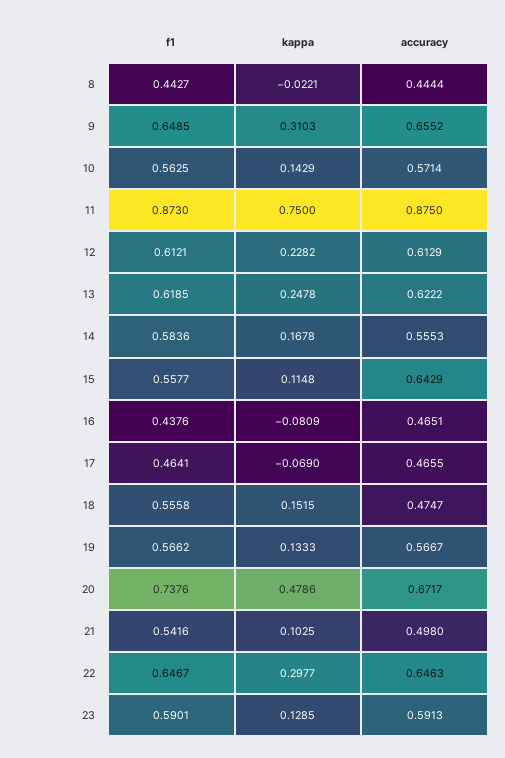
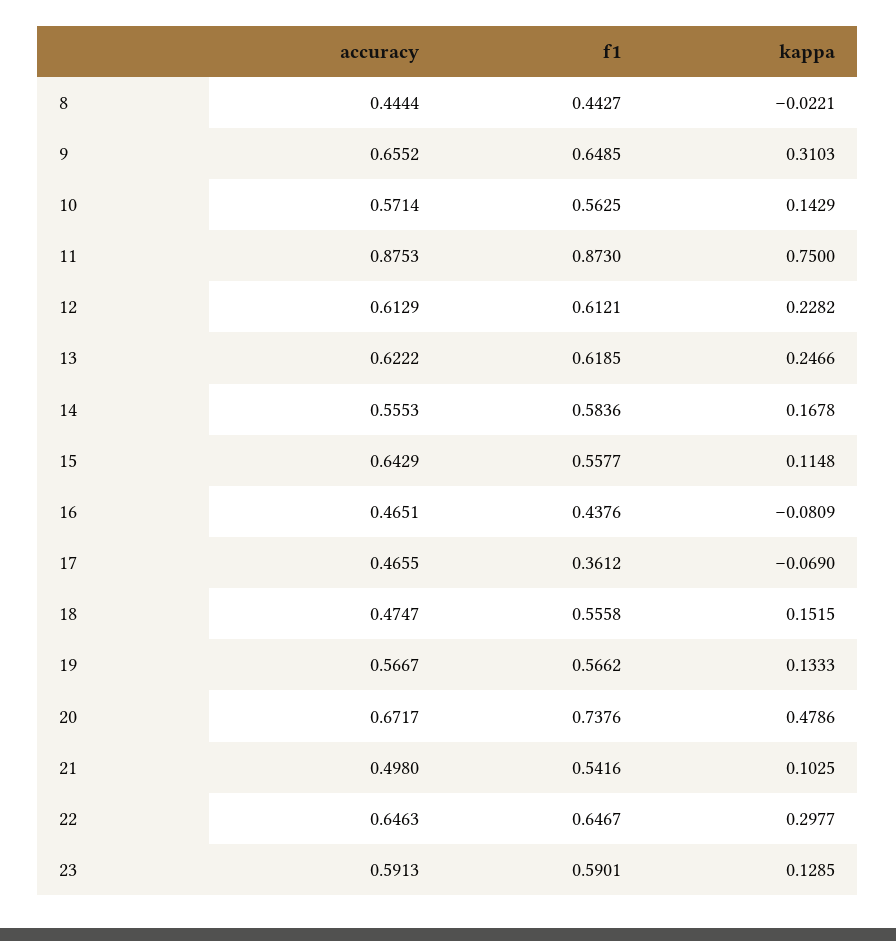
accuracy, 11: 0.875 -> 0.8753
kappa, 13: 0.2478 -> 0.2466
f1, 17: 0.4641 -> 0.3612

